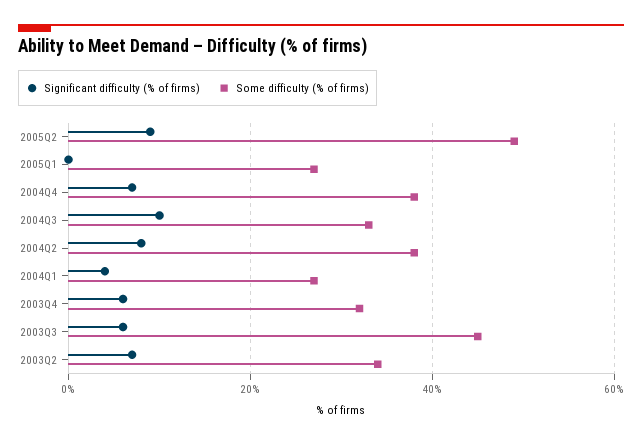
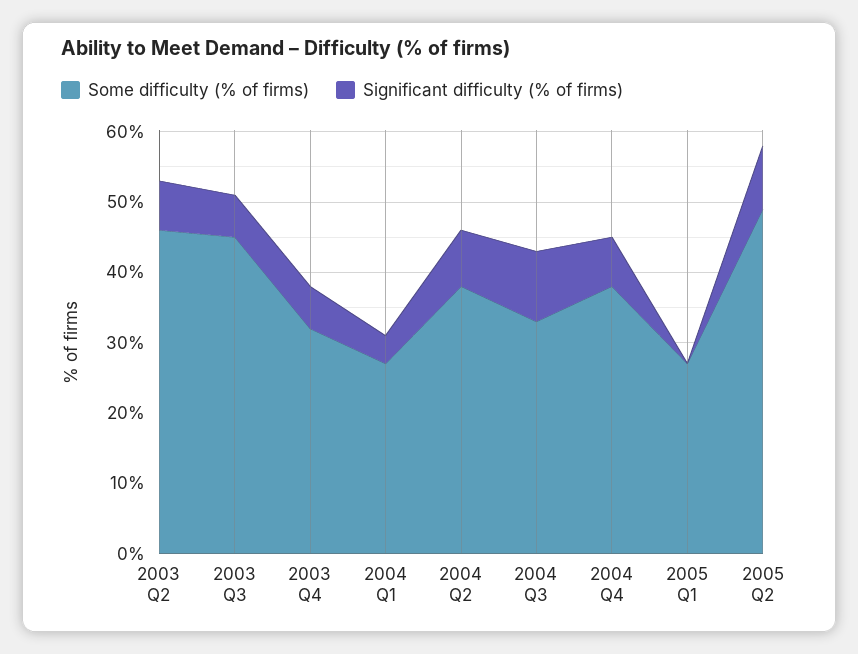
Some difficulty (% of firms), 2003Q2: 35 -> 45

